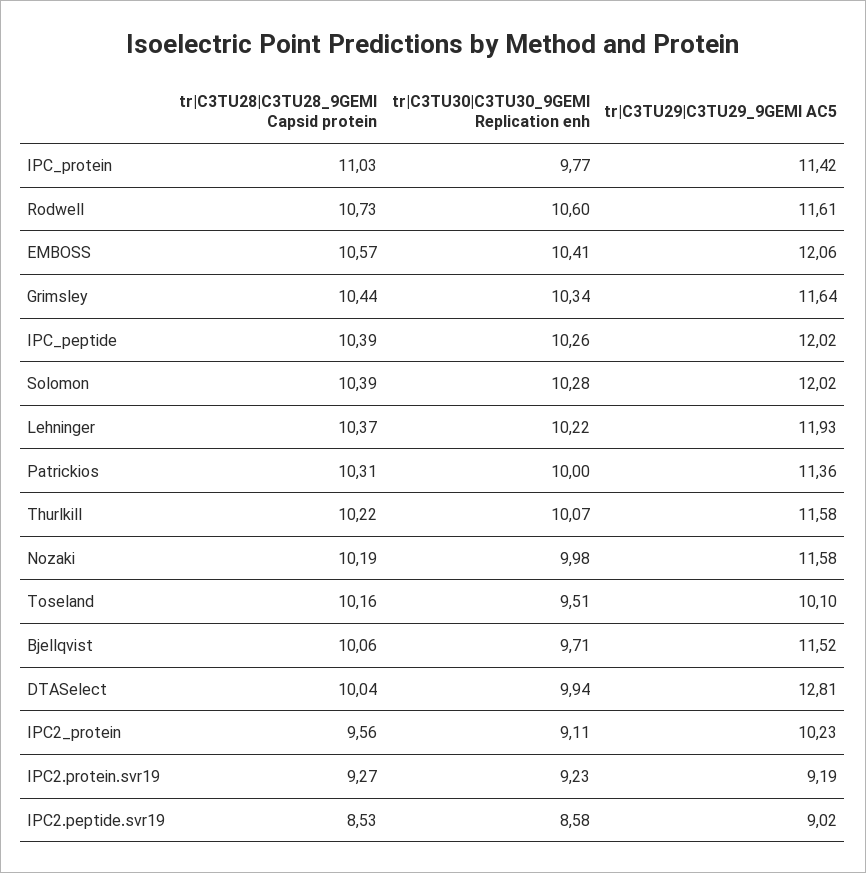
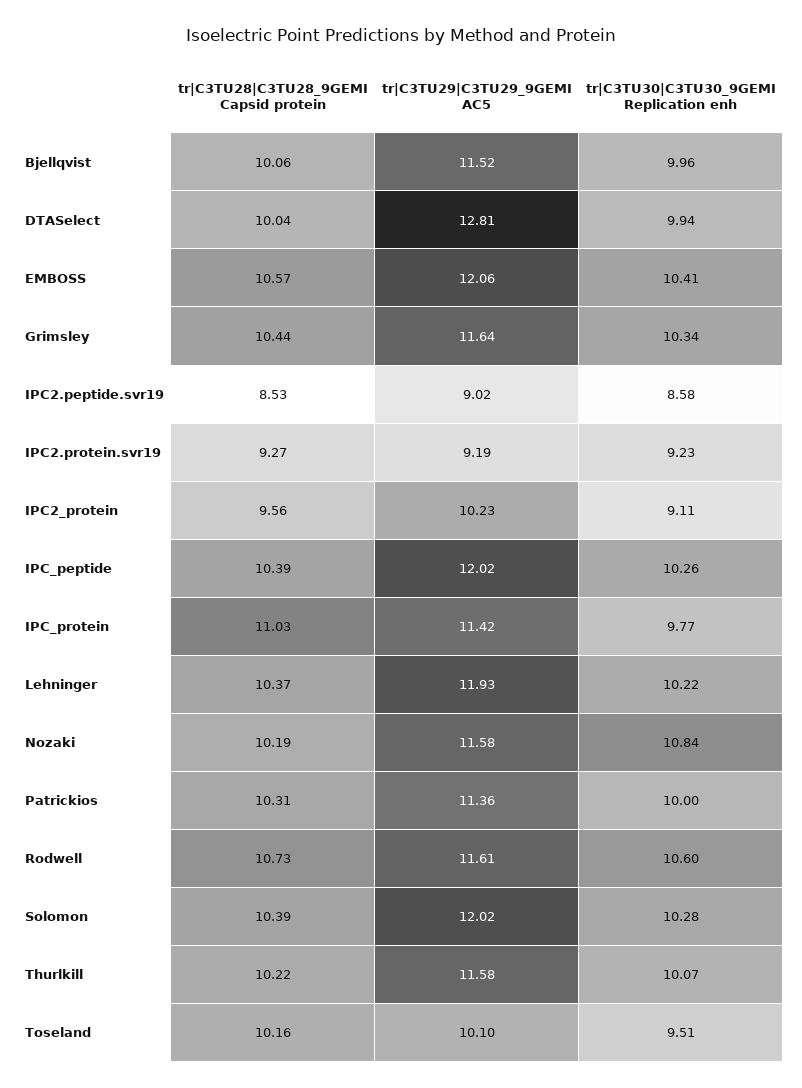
tr|C3TU30|C3TU30_9GEMI Replication enh, Nozaki: 9.98 -> 10.84
tr|C3TU30|C3TU30_9GEMI Replication enh, Bjellqvist: 9.71 -> 9.96

